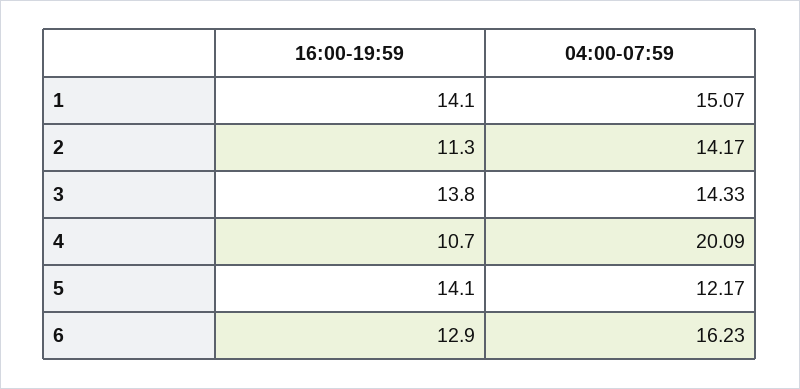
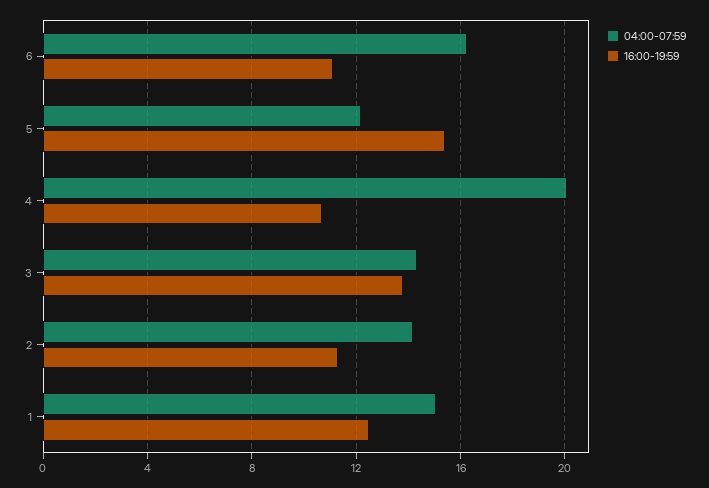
16:00-19:59, 1: 14.1 -> 12.5
16:00-19:59, 5: 14.1 -> 15.5
16:00-19:59, 6: 12.9 -> 11

